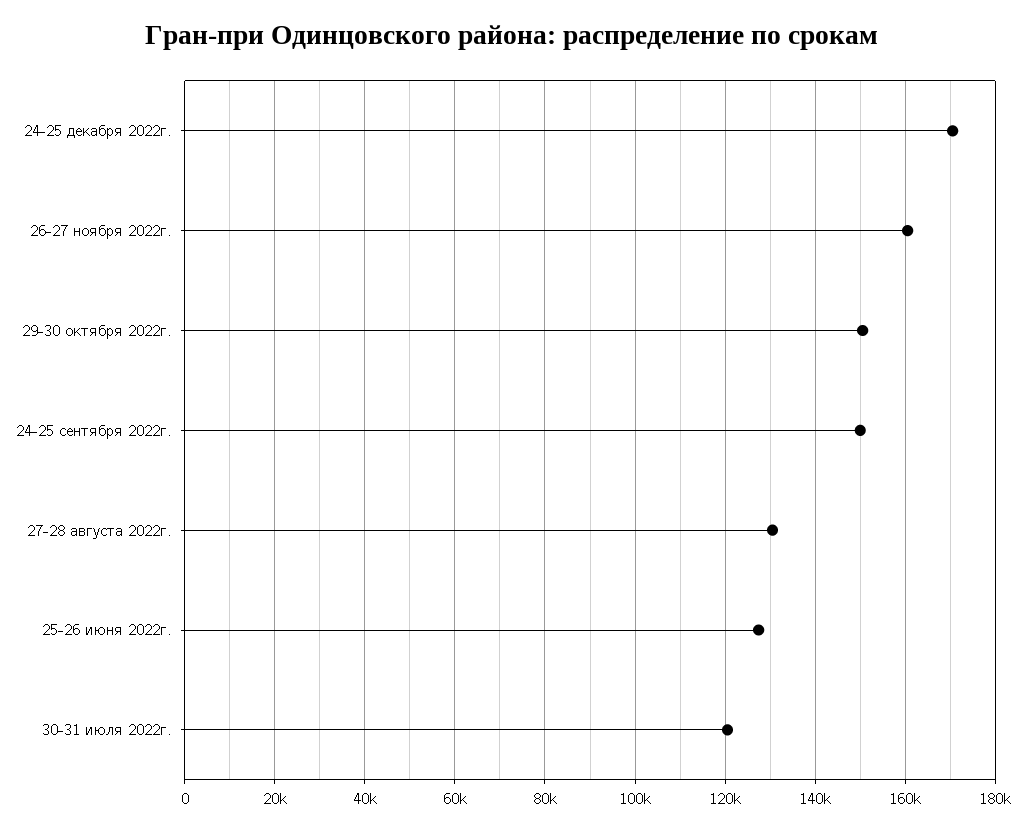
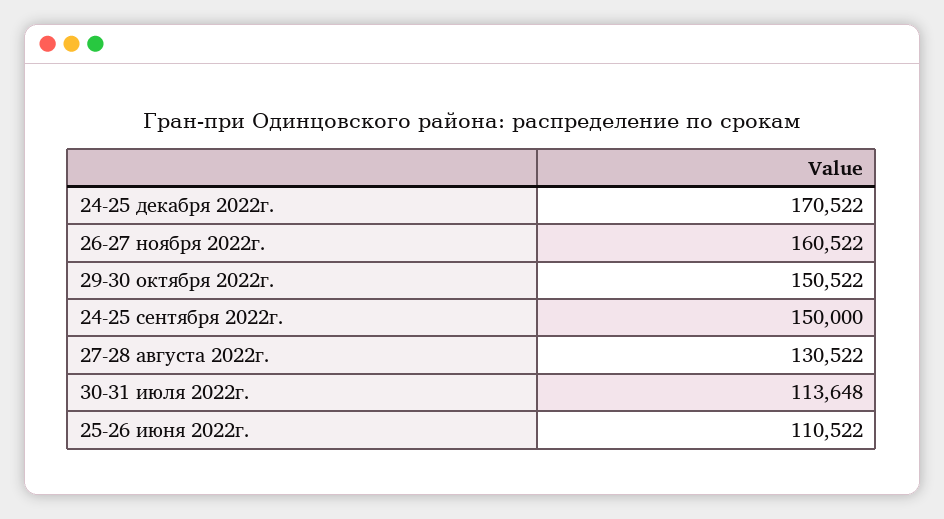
25-26 июня 2022г.: 128000 -> 110522
30-31 июля 2022г.: 120000 -> 113648

